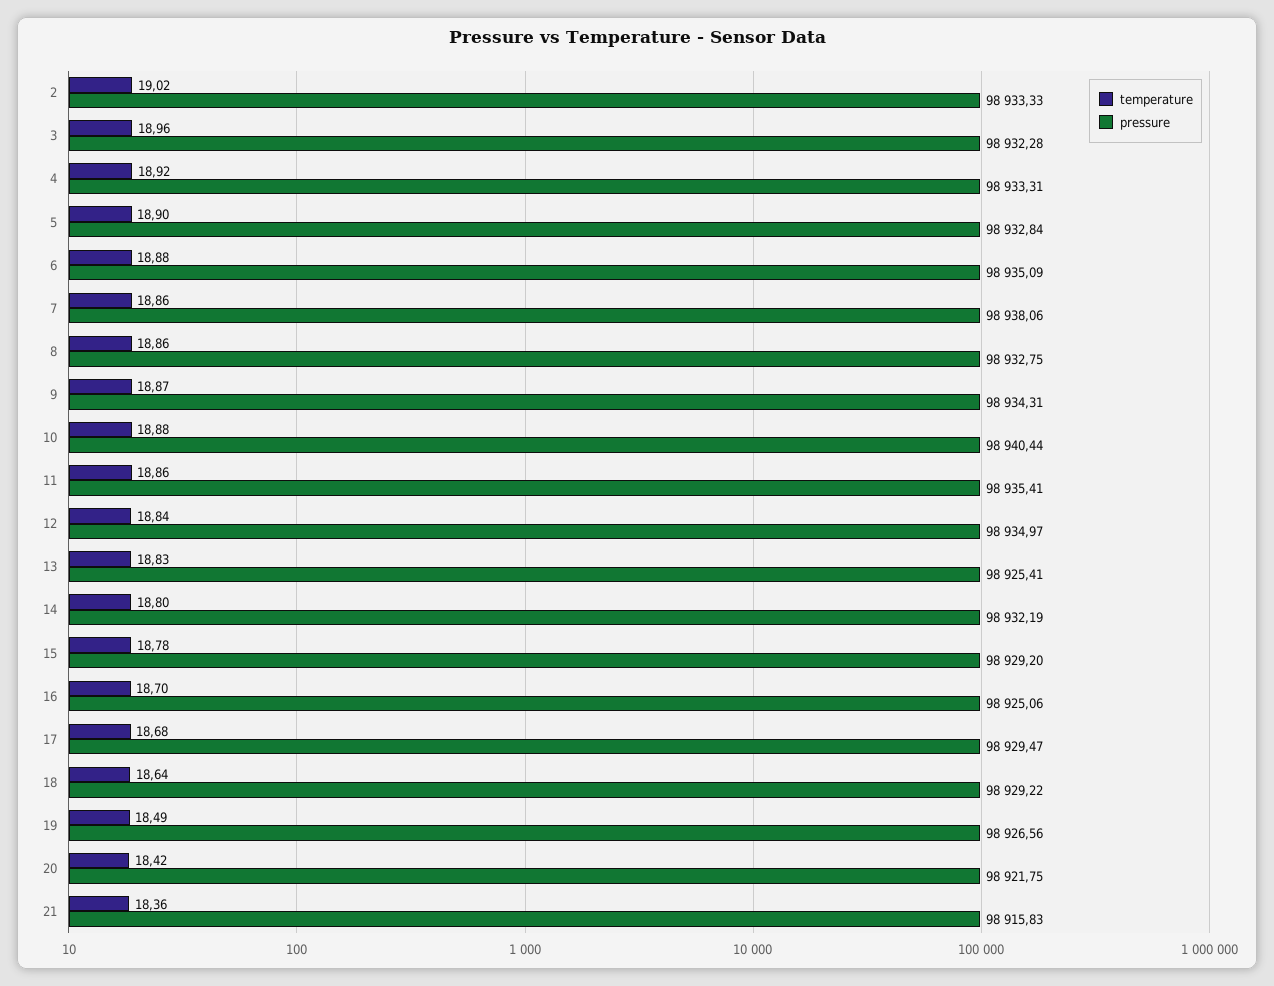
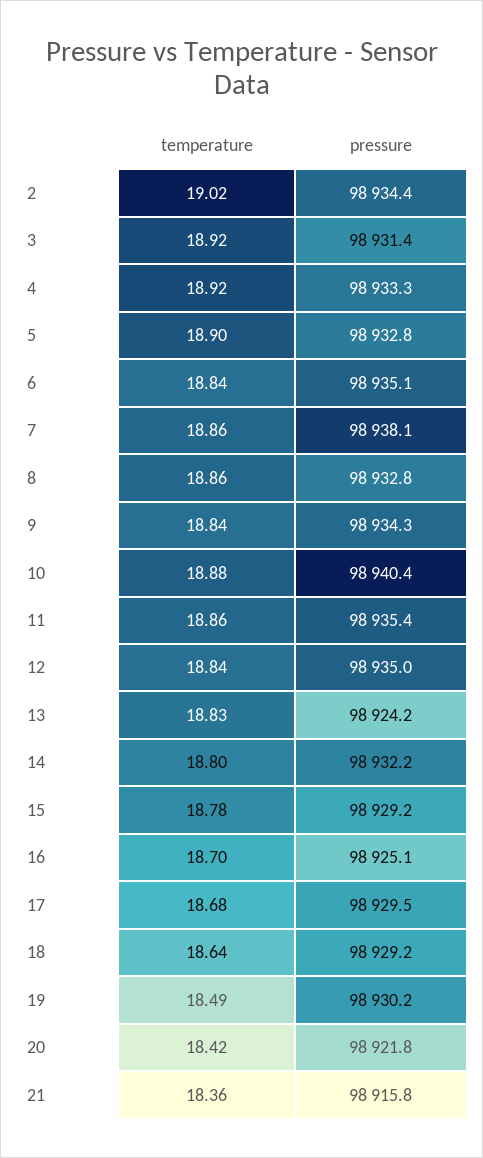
pressure, 2: 98933.33 -> 98934.4
temperature, 3: 18.96 -> 18.92
pressure, 3: 98932.28 -> 98931.4
temperature, 6: 18.88 -> 18.84
temperature, 9: 18.87 -> 18.84
pressure, 13: 98925.41 -> 98924.2
pressure, 19: 98926.56 -> 98930.2

